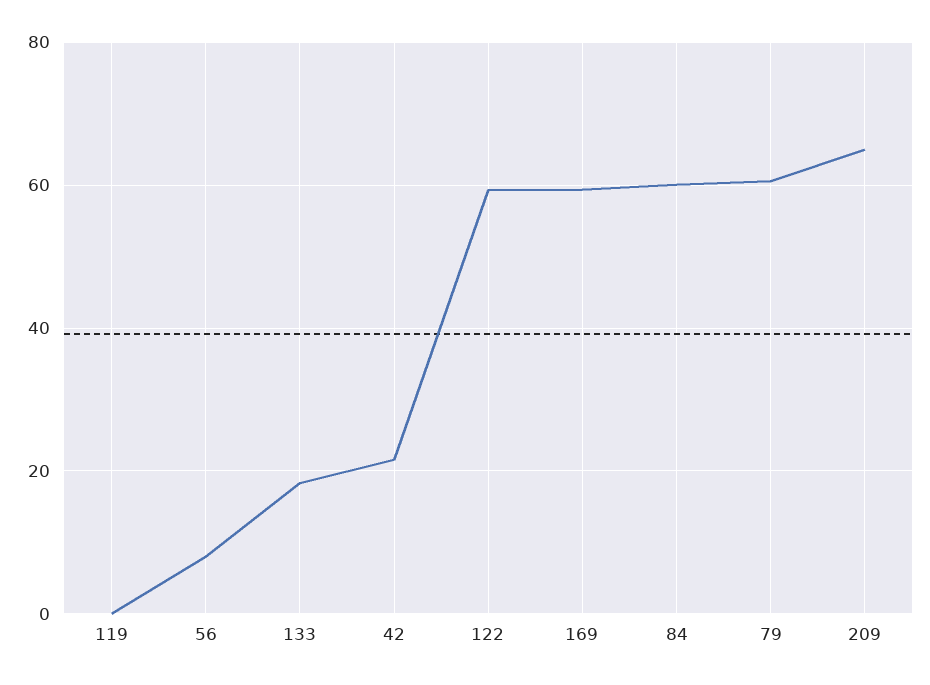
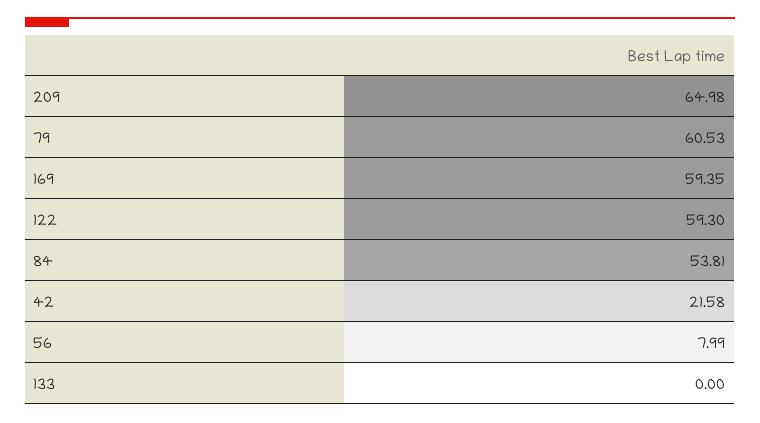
119: 0 -> none
133: 18 -> 0
84: 60 -> 53.81

